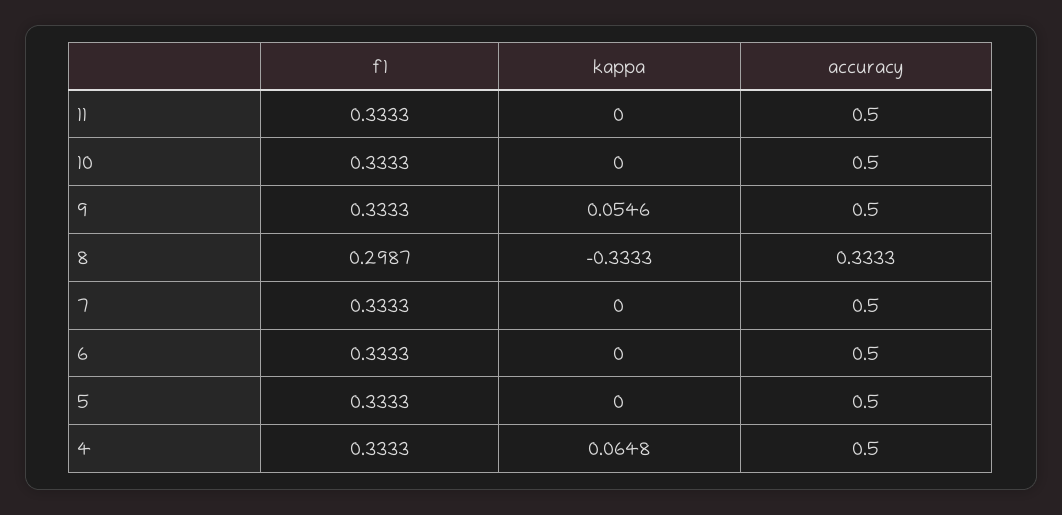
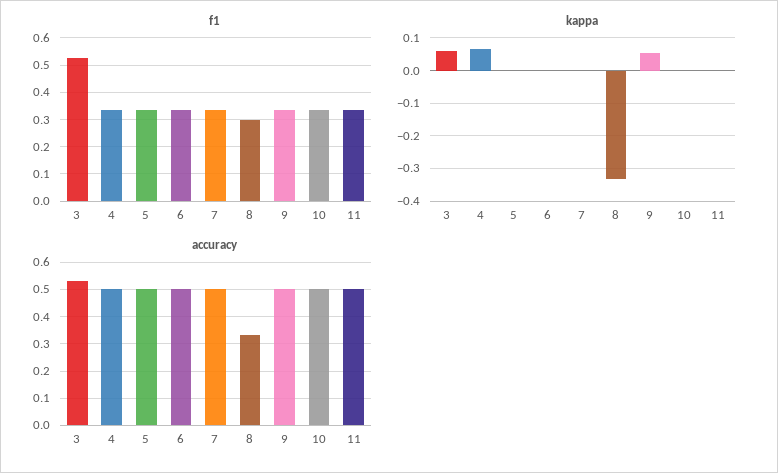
f1, 3: none -> 0.525
kappa, 3: none -> 0.06
accuracy, 3: none -> 0.525

